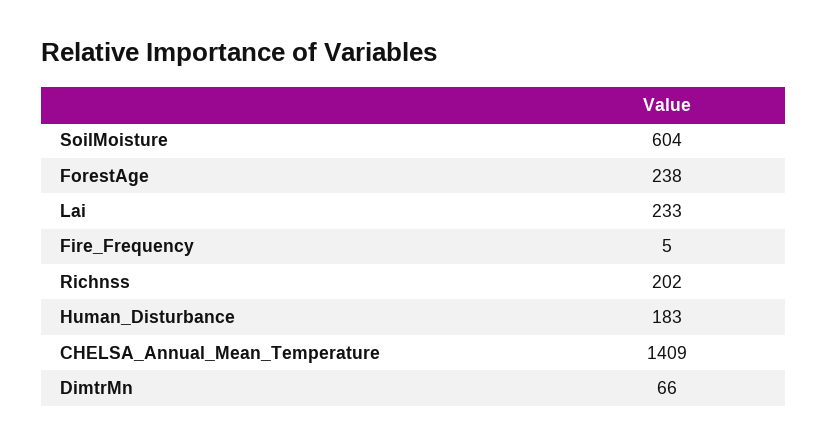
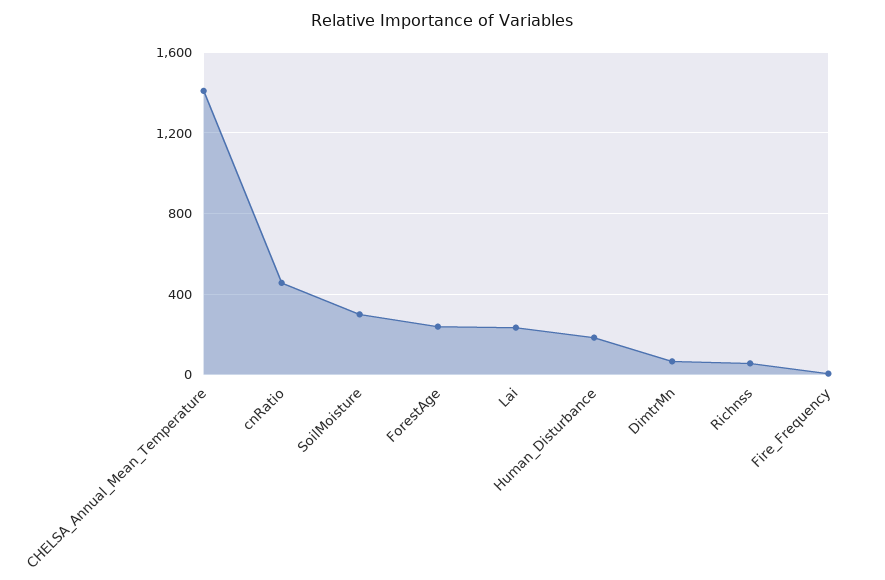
SoilMoisture: 604 -> 300
Richnss: 202 -> 50
cnRatio: none -> 450

